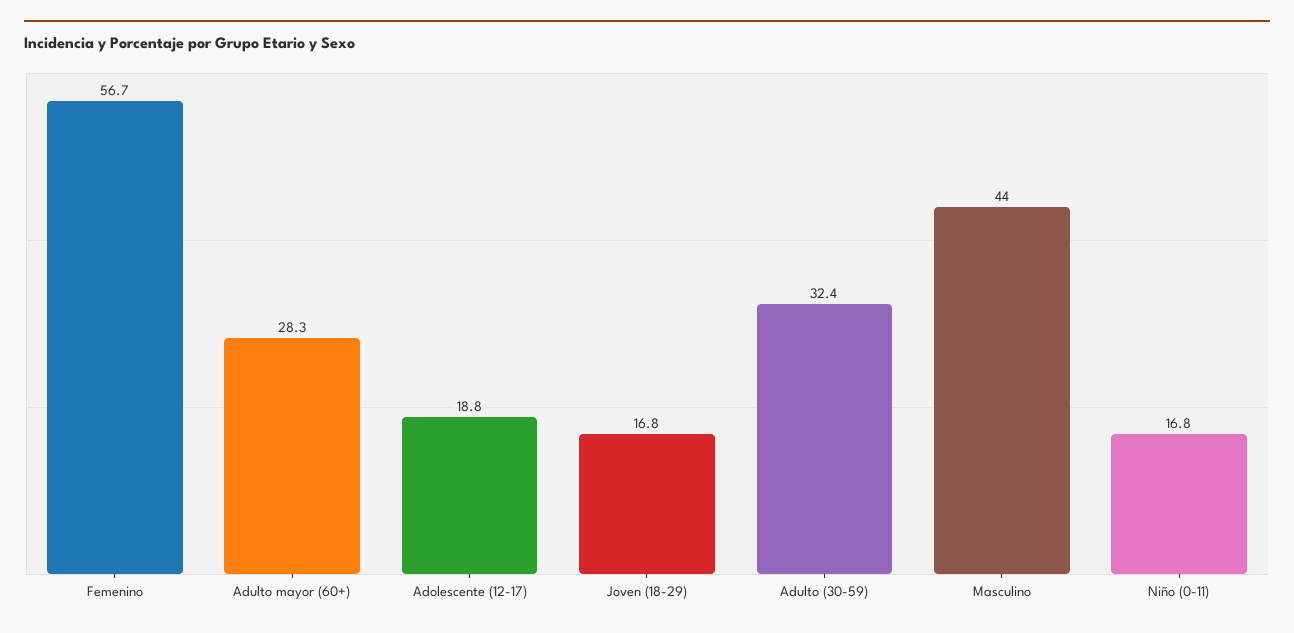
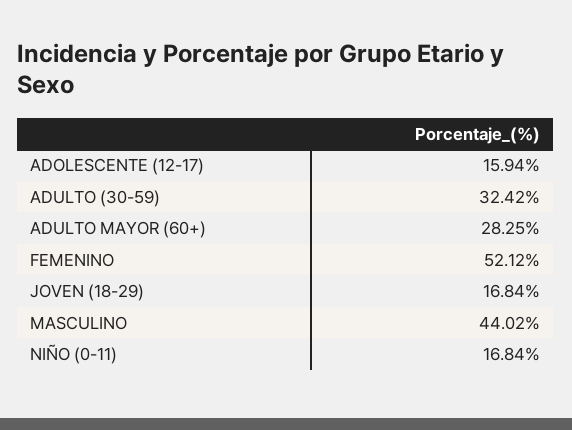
Femenino: 56.7 -> 52.12
Adolescente (12-17): 18.8 -> 15.94

